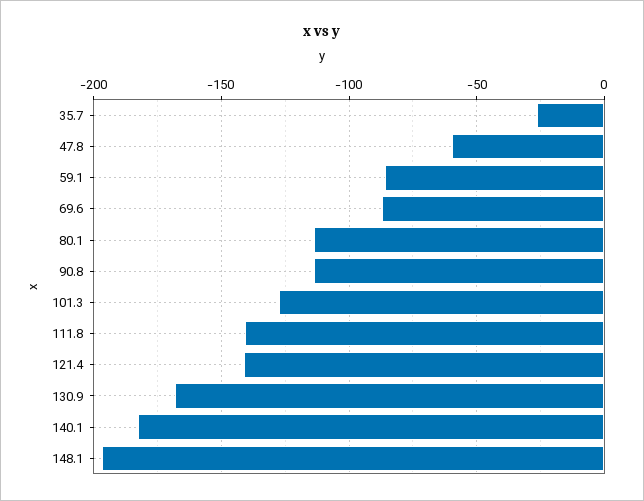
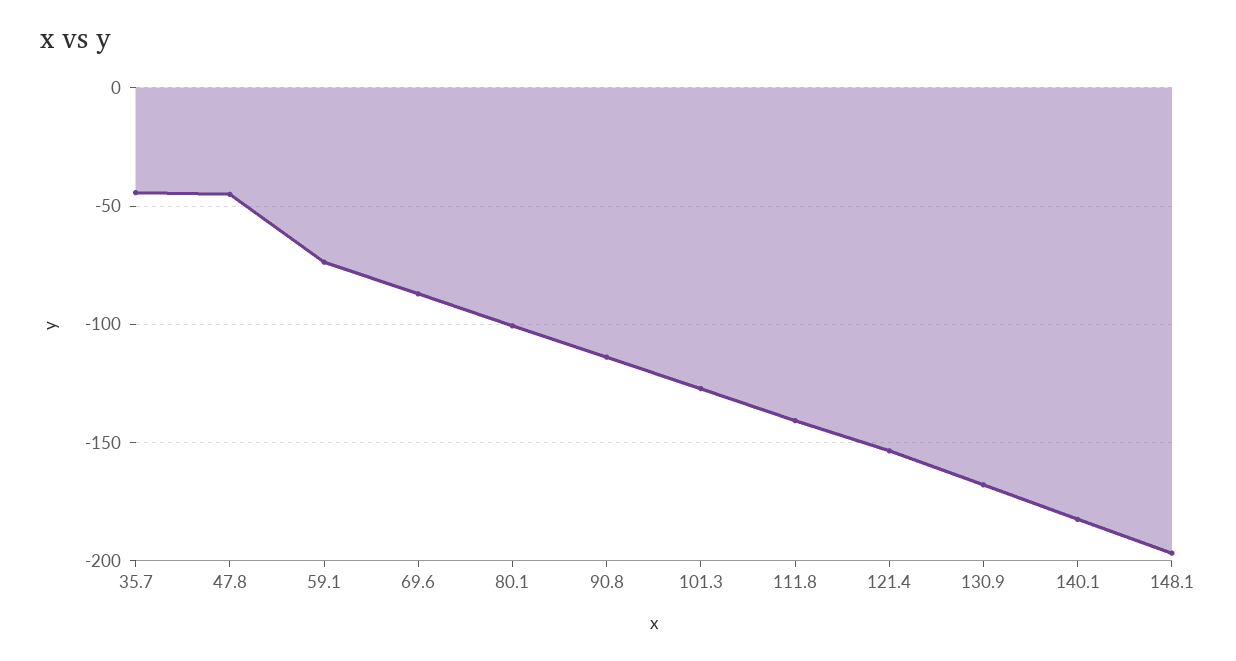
35.7: -25 -> -45
47.8: -60 -> -45
59.1: -85 -> -75
80.1: -115 -> -100
121.4: -140 -> -155

